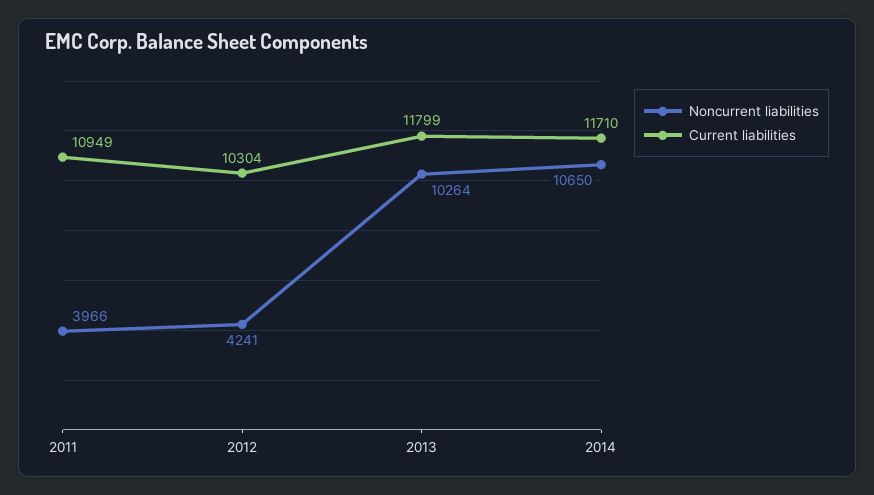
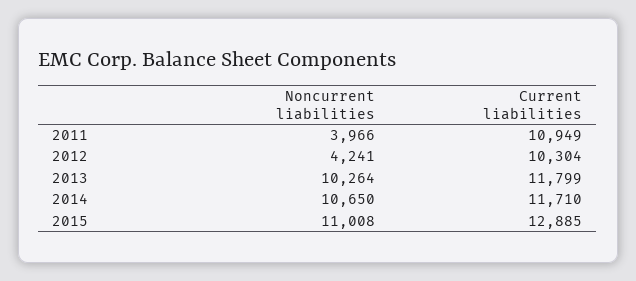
Noncurrent liabilities, 2015: none -> 11008
Current liabilities, 2015: none -> 12885

